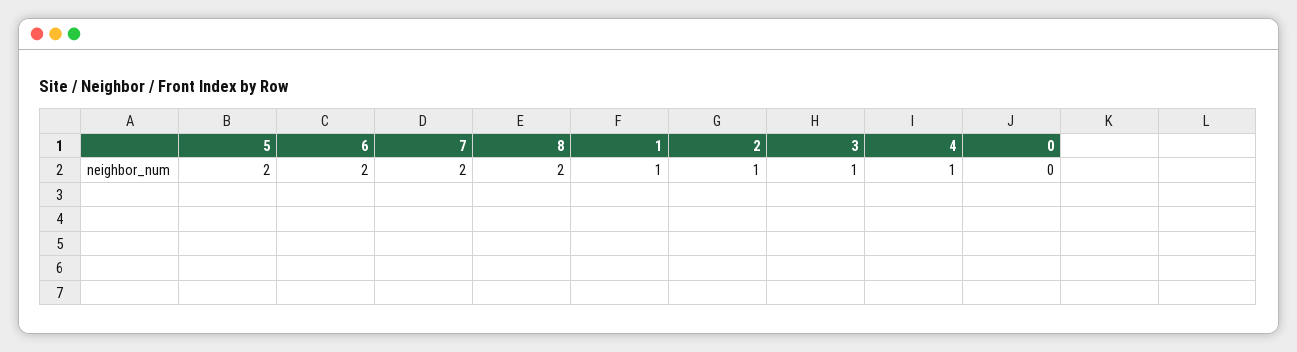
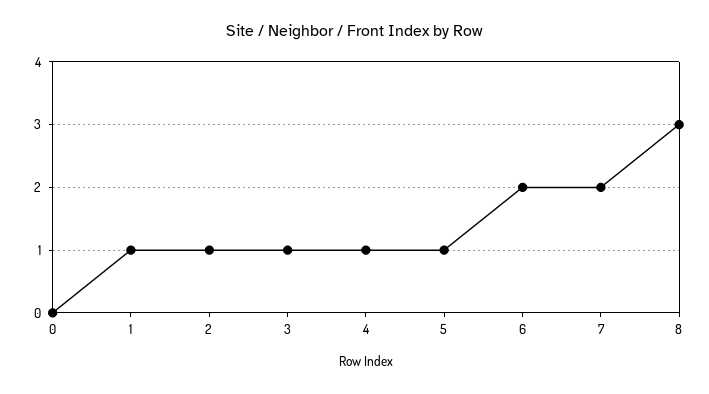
5: 2 -> 1
8: 2 -> 3

